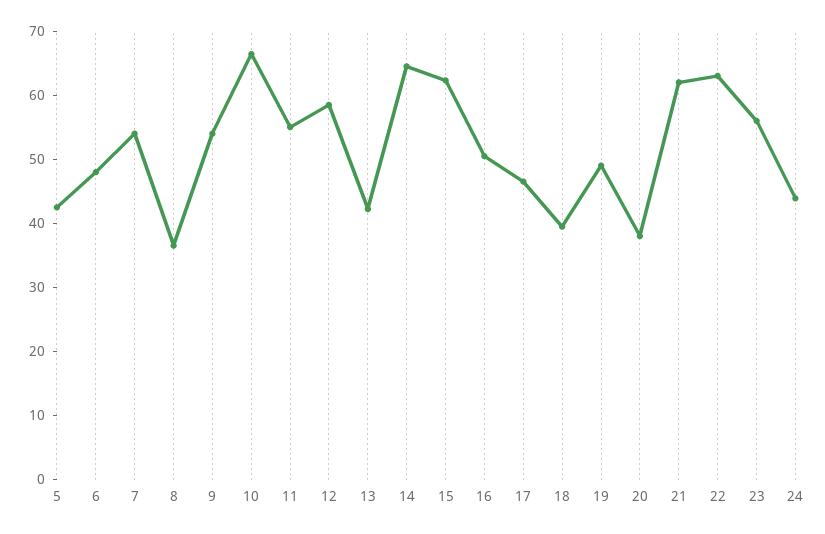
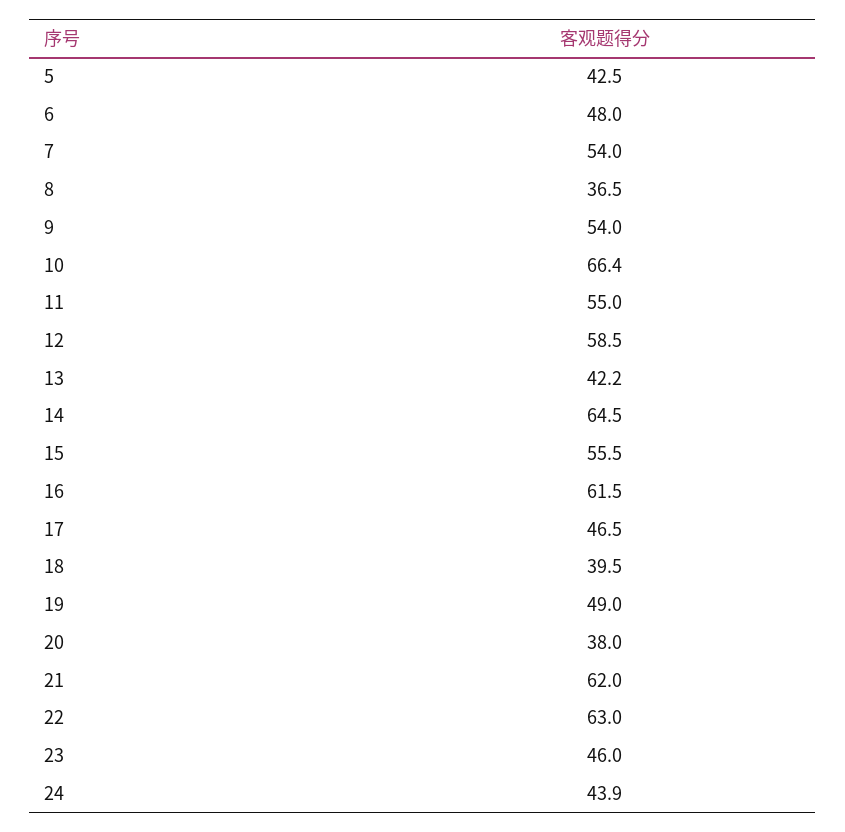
15: 62 -> 55.5
16: 50 -> 61.5
23: 56 -> 46

